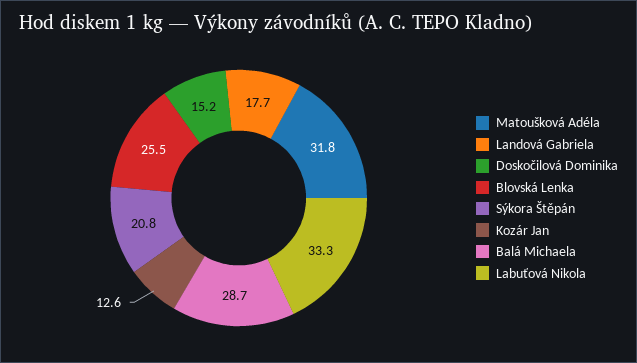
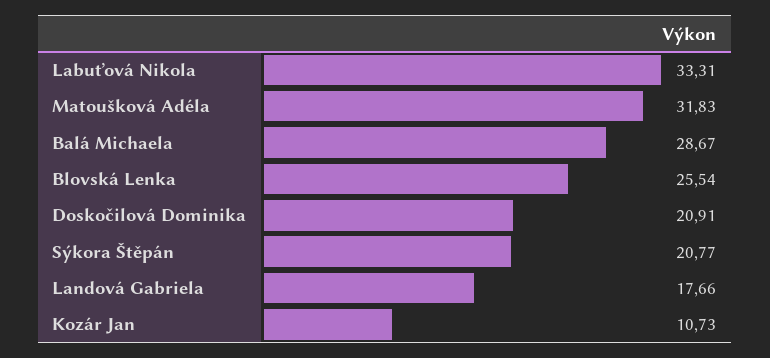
Doskočilová Dominika: 15.2 -> 20.91
Kozár Jan: 12.6 -> 10.73

